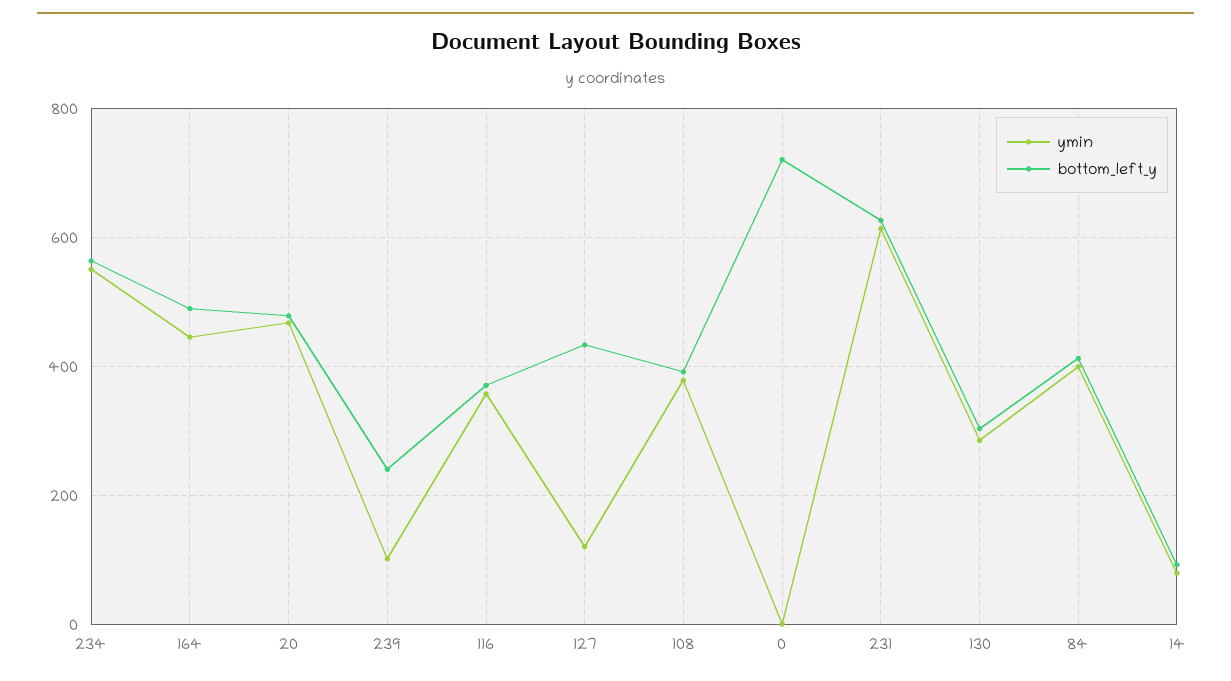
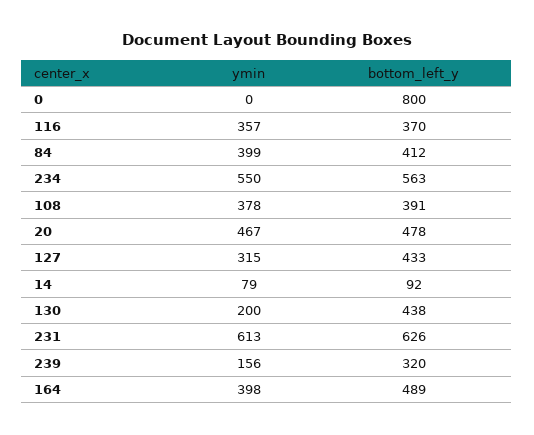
ymin, 164: 440 -> 398
ymin, 239: 100 -> 156
bottom_left_y, 239: 240 -> 320
ymin, 127: 120 -> 315
bottom_left_y, 0: 720 -> 800
ymin, 130: 280 -> 200
bottom_left_y, 130: 300 -> 438

